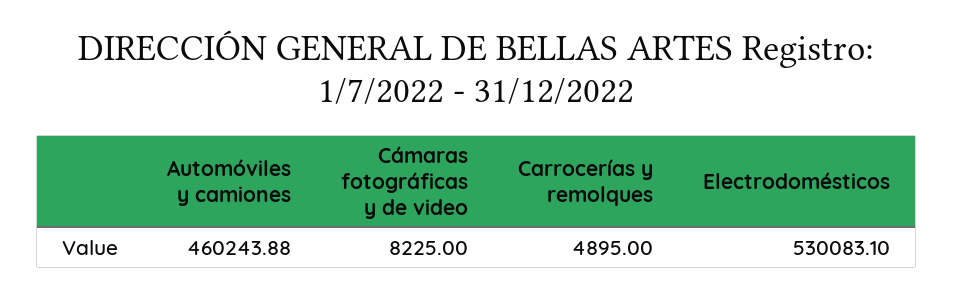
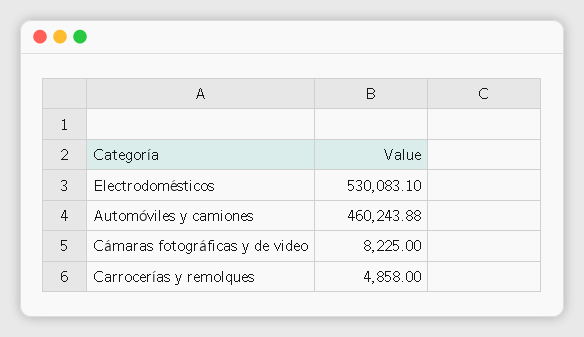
Carrocerías y remolques: 4895 -> 4858

